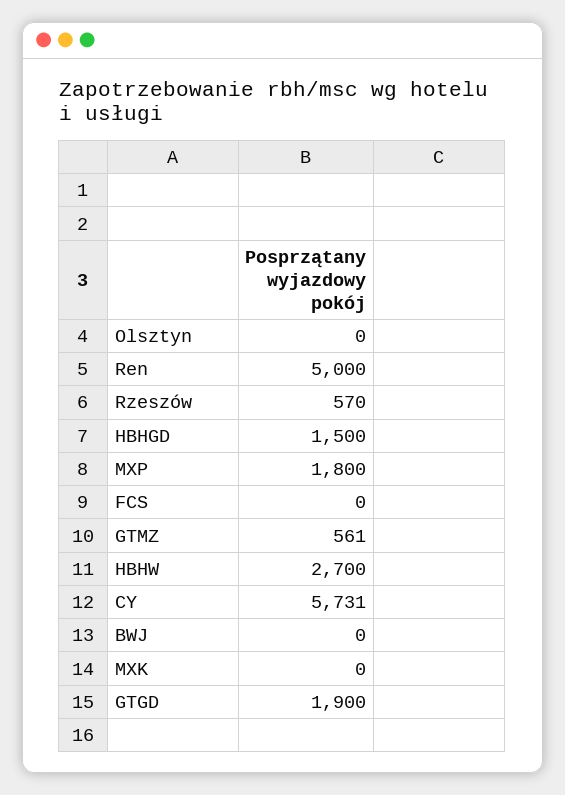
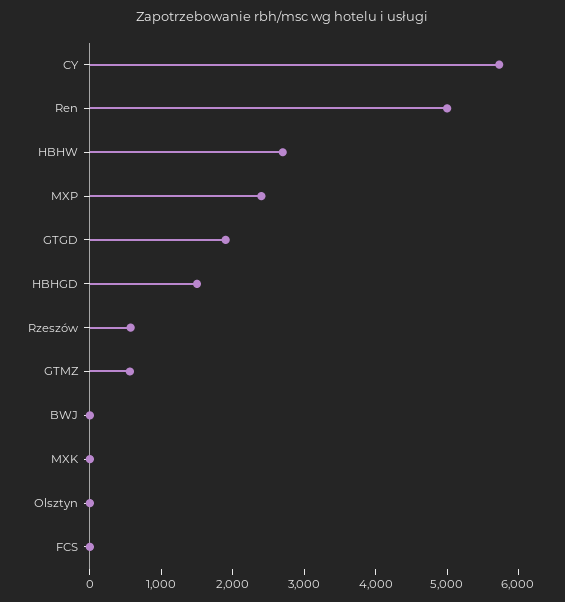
MXP: 1800 -> 2400

